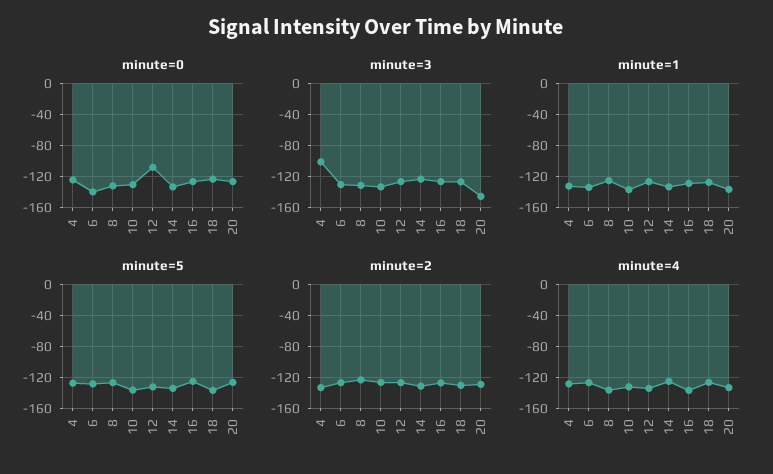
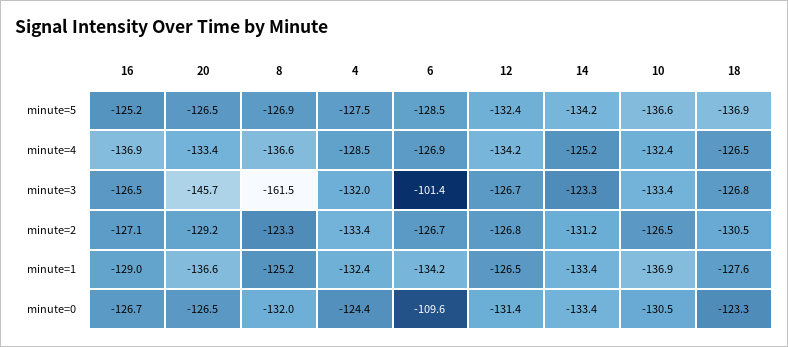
minute=0, 6: -140 -> -109.6
minute=0, 12: -110 -> -131.4
minute=3, 4: -100 -> -132
minute=3, 6: -130 -> -101.4
minute=3, 8: -130 -> -161.5

